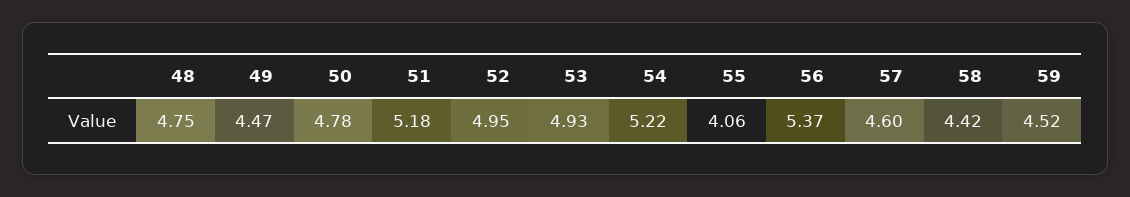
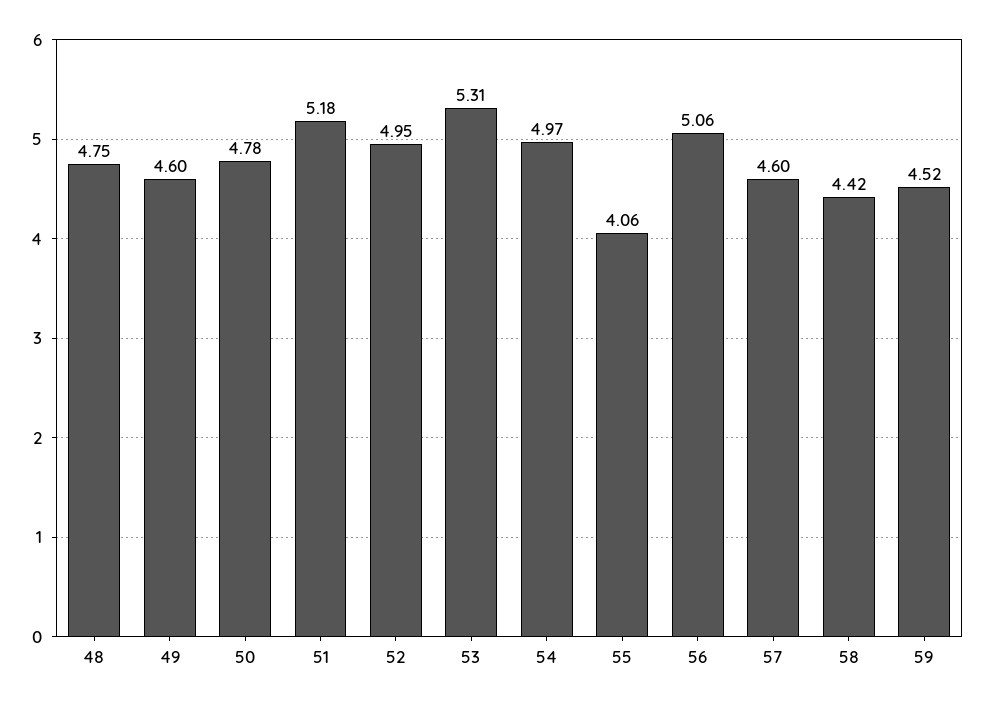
49: 4.47 -> 4.6
53: 4.93 -> 5.31
54: 5.22 -> 4.97
56: 5.37 -> 5.06

